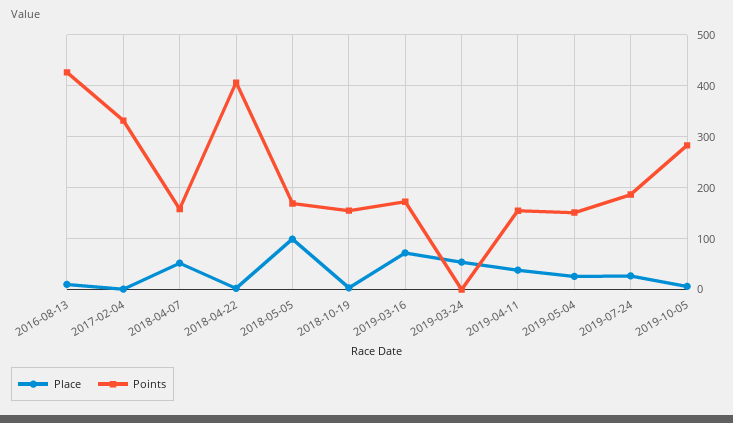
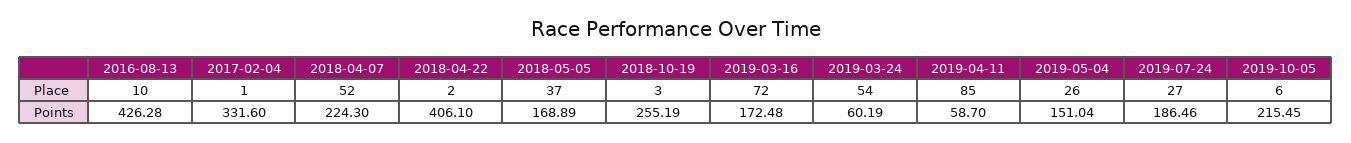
Points, 2018-04-07: 160 -> 224.3
Place, 2018-05-05: 100 -> 37
Points, 2018-10-19: 160 -> 255.19
Points, 2019-03-24: 0 -> 60.19
Place, 2019-04-11: 40 -> 85
Points, 2019-04-11: 160 -> 58.7
Points, 2019-10-05: 280 -> 215.45

